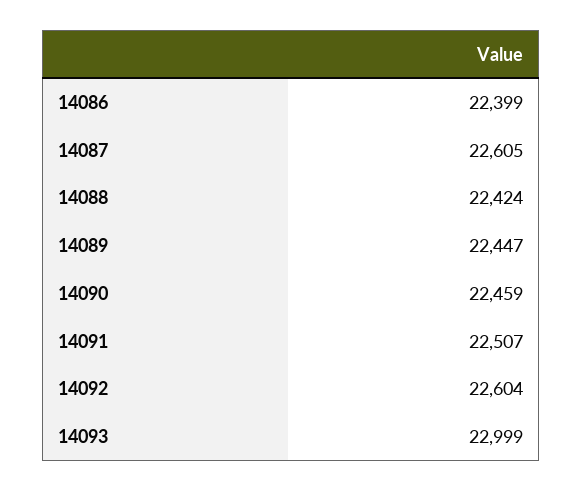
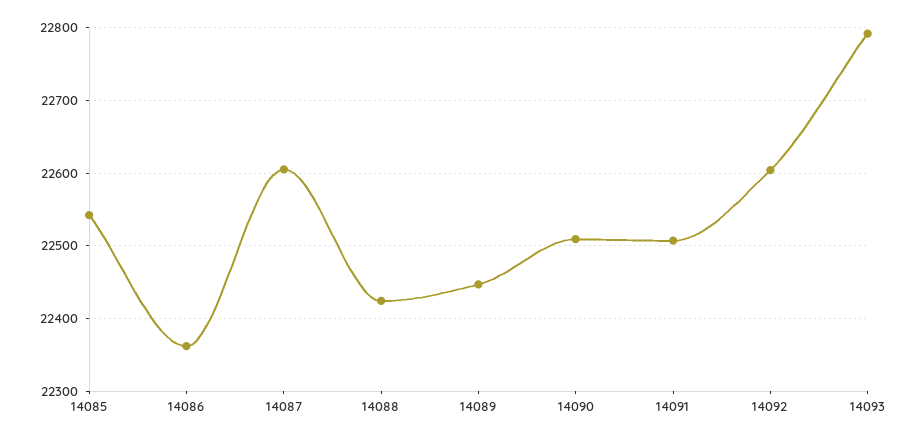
14086: 22399 -> 22360
14090: 22459 -> 22510
14093: 22999 -> 22790
14085: none -> 22540

